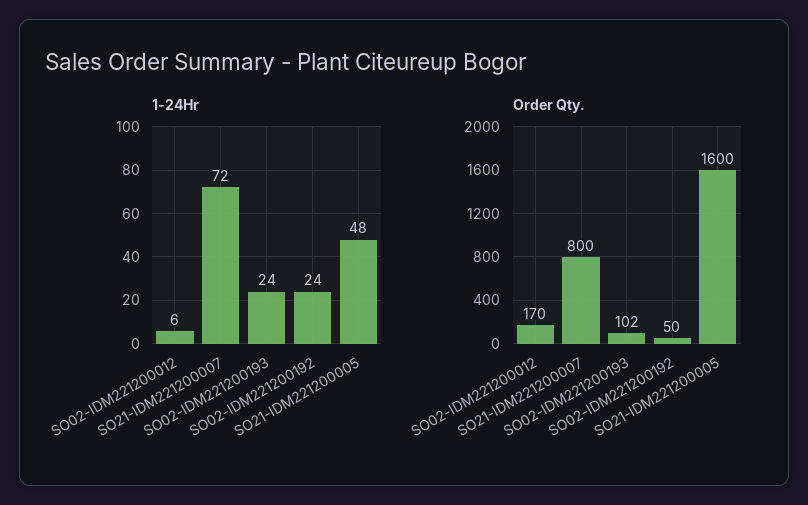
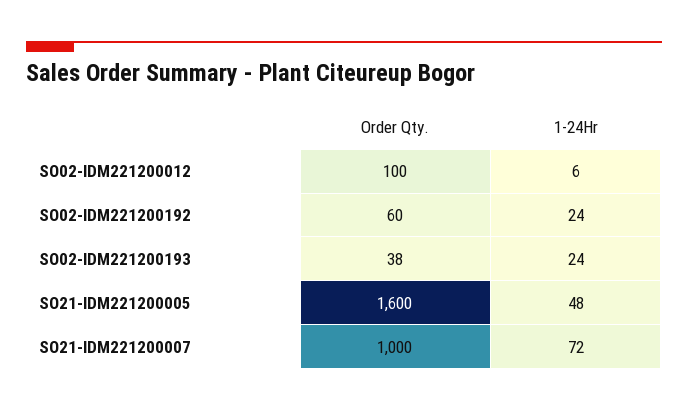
Order Qty., SO02-IDM221200012: 170 -> 100
Order Qty., SO21-IDM221200007: 800 -> 1000
Order Qty., SO02-IDM221200193: 102 -> 38
Order Qty., SO02-IDM221200192: 50 -> 60

